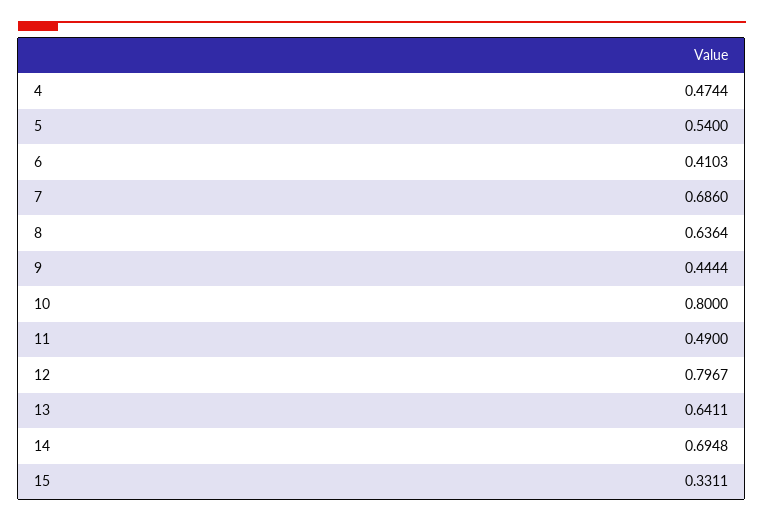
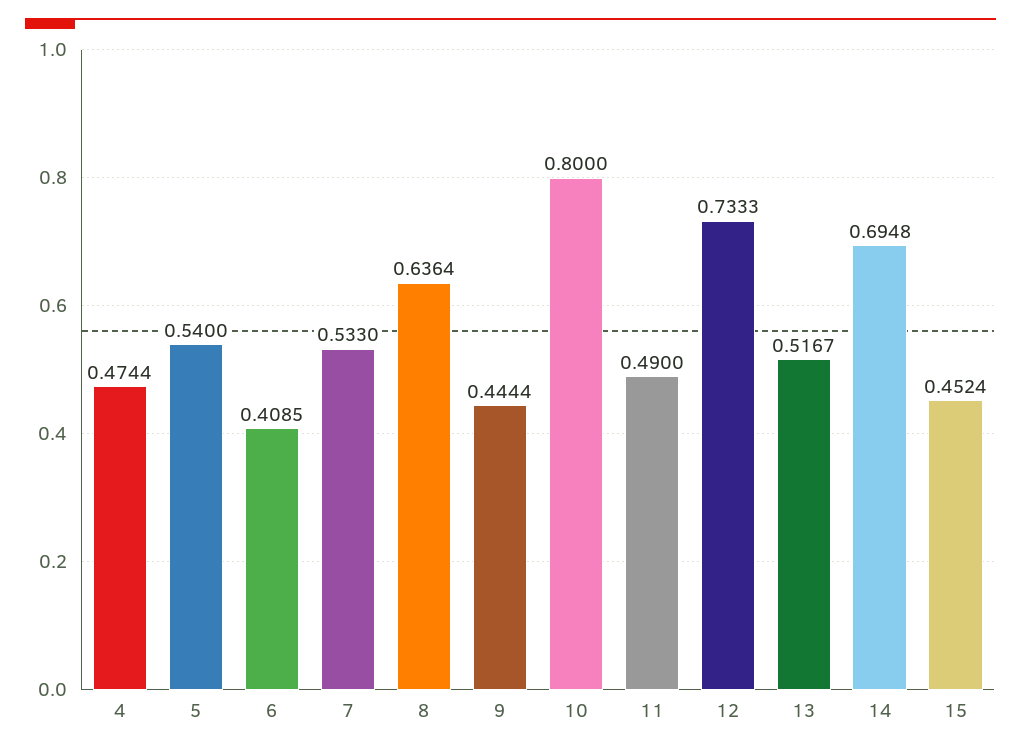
6: 0.4103 -> 0.4085
7: 0.686 -> 0.533
12: 0.7967 -> 0.7333
13: 0.6411 -> 0.5167
15: 0.3311 -> 0.4524

